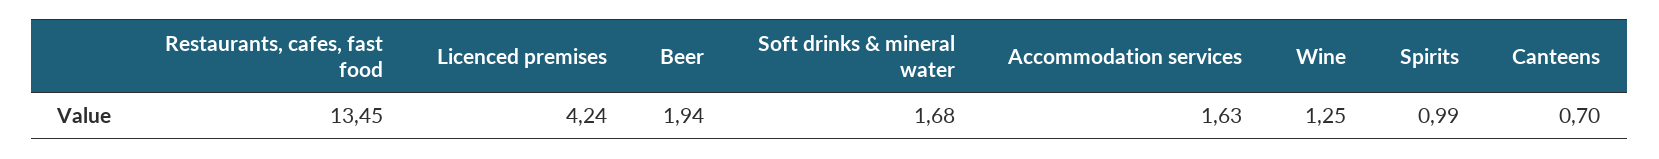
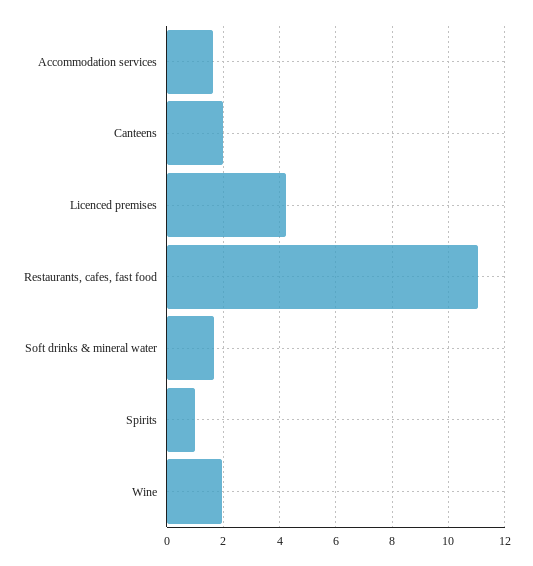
Restaurants, cafes, fast food: 13.45 -> 11
Beer: 1.94 -> none
Wine: 1.25 -> 2
Canteens: 0.7 -> 2

